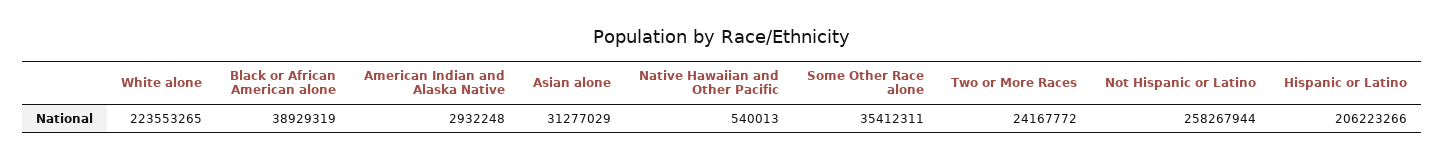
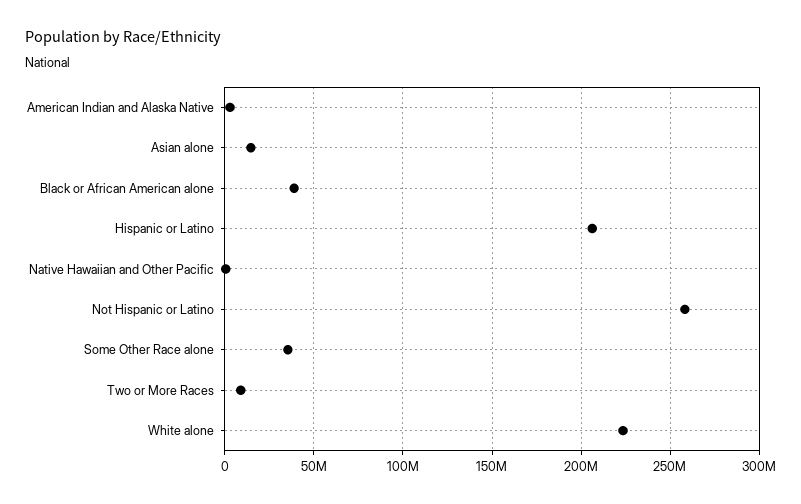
Asian alone: 31277029 -> 15000000
Two or More Races: 24167772 -> 10000000

